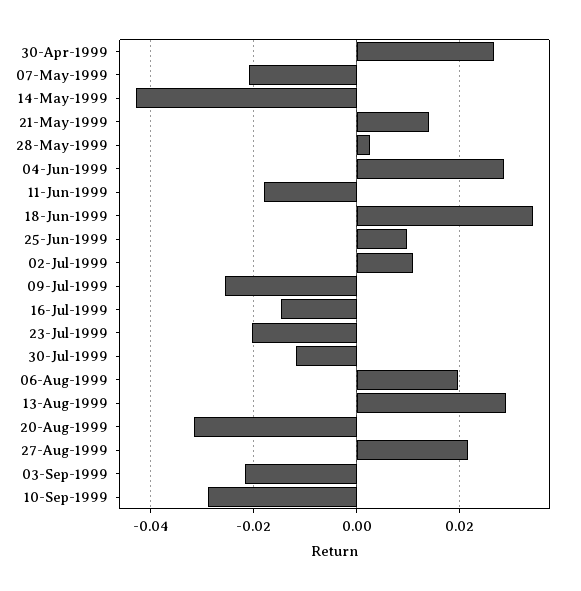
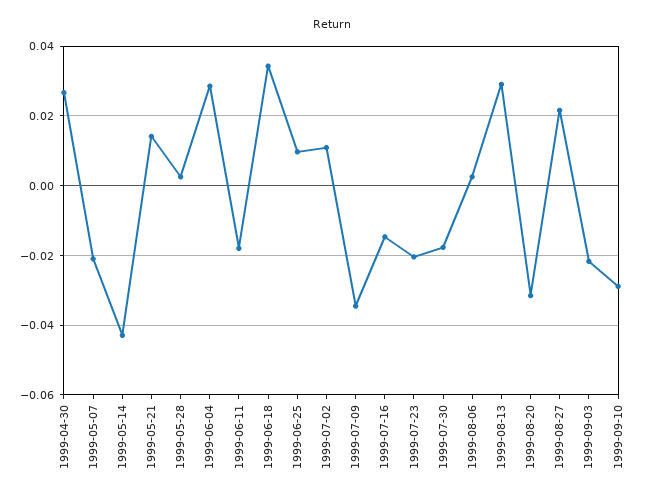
09-Jul-1999: -0.026 -> -0.034
30-Jul-1999: -0.012 -> -0.018
06-Aug-1999: 0.02 -> 0.002

